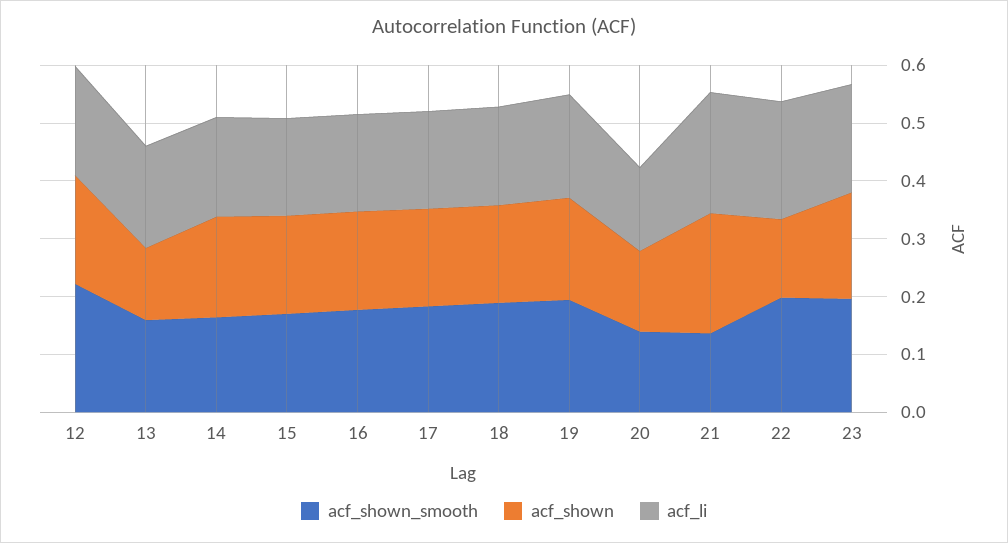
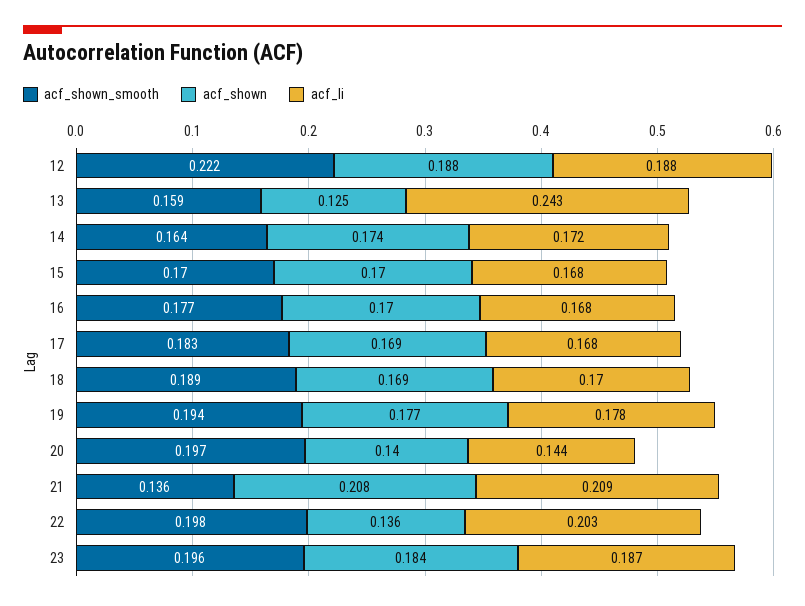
acf_li, 13: 0.18 -> 0.243
acf_shown_smooth, 20: 0.14 -> 0.197

